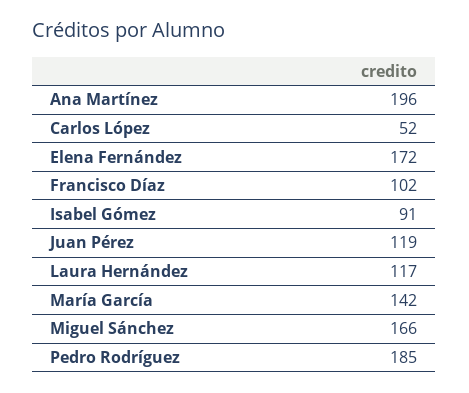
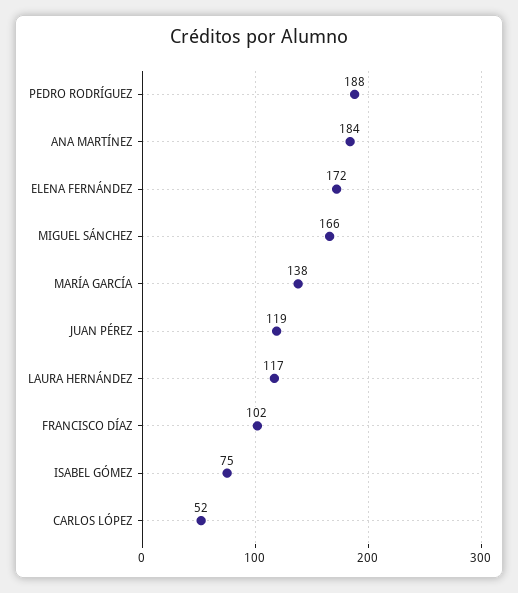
Ana Martínez: 196 -> 184
Isabel Gómez: 91 -> 75
María García: 142 -> 138
Pedro Rodríguez: 185 -> 188

